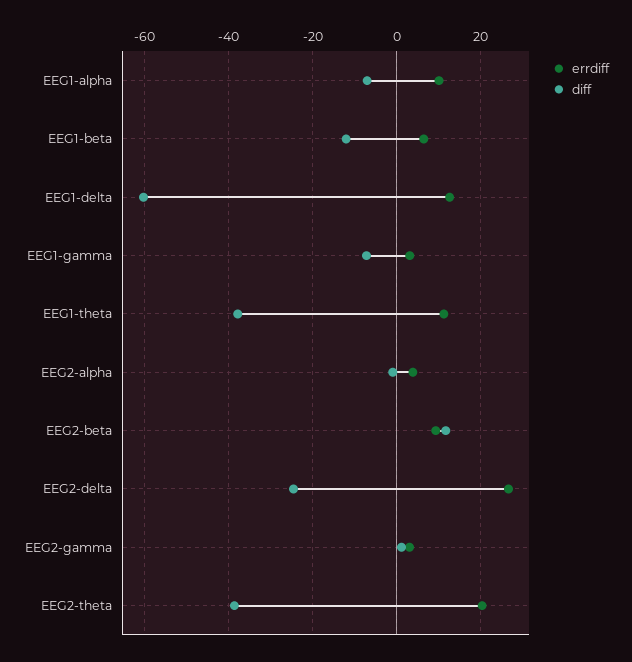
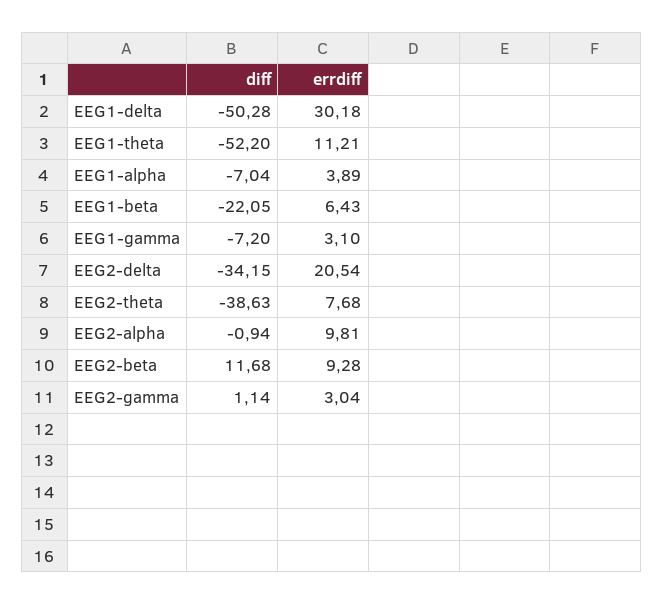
errdiff, EEG1-alpha: 10 -> 3.89
diff, EEG1-beta: -12 -> -22.05
errdiff, EEG1-delta: 12 -> 30.18
diff, EEG1-delta: -60 -> -50.28
diff, EEG1-theta: -38 -> -52.2
errdiff, EEG2-alpha: 4 -> 9.81
errdiff, EEG2-delta: 26 -> 20.54
diff, EEG2-delta: -24 -> -34.15
errdiff, EEG2-theta: 20 -> 7.68

